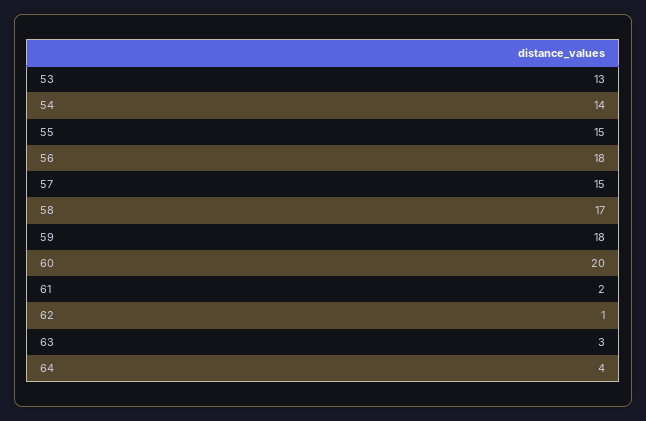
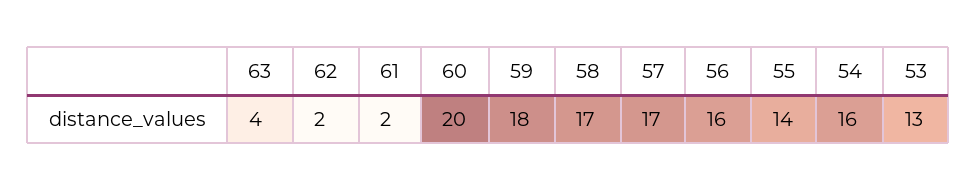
54: 14 -> 16
55: 15 -> 14
56: 18 -> 16
57: 15 -> 17
62: 1 -> 2
63: 3 -> 4
64: 4 -> none

